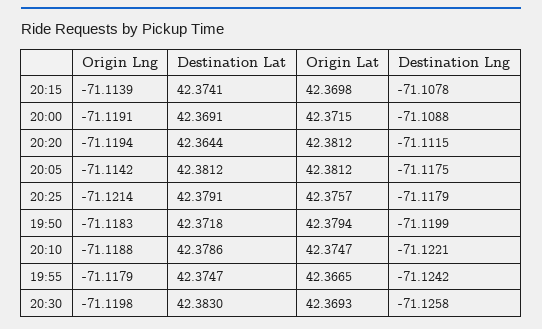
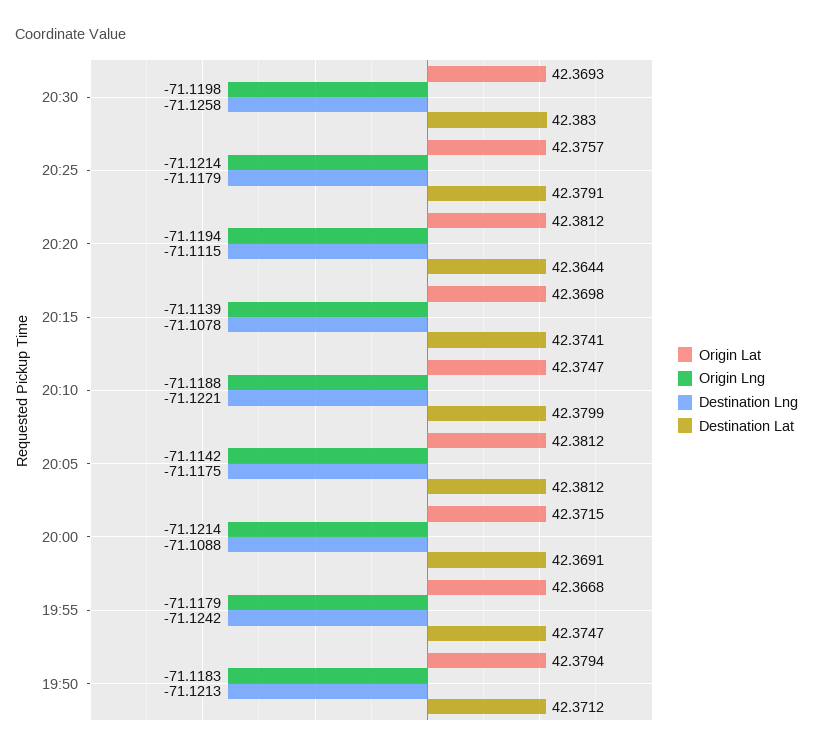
Origin Lng, 20:00: -71.1191 -> -71.1214
Destination Lat, 19:50: 42.3718 -> 42.3712
Destination Lng, 19:50: -71.1199 -> -71.1213
Destination Lat, 20:10: 42.3786 -> 42.3799
Origin Lat, 19:55: 42.3665 -> 42.3668

